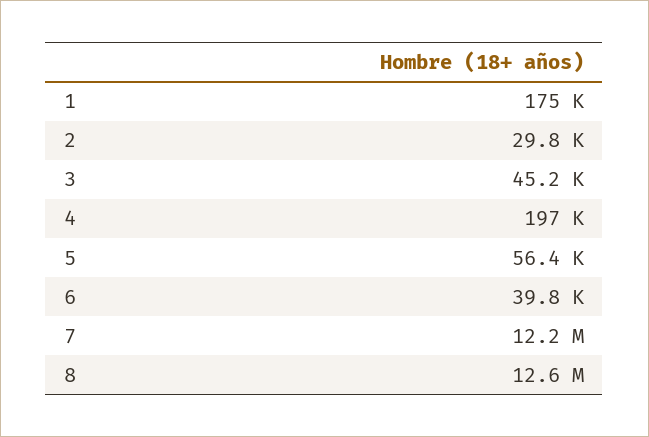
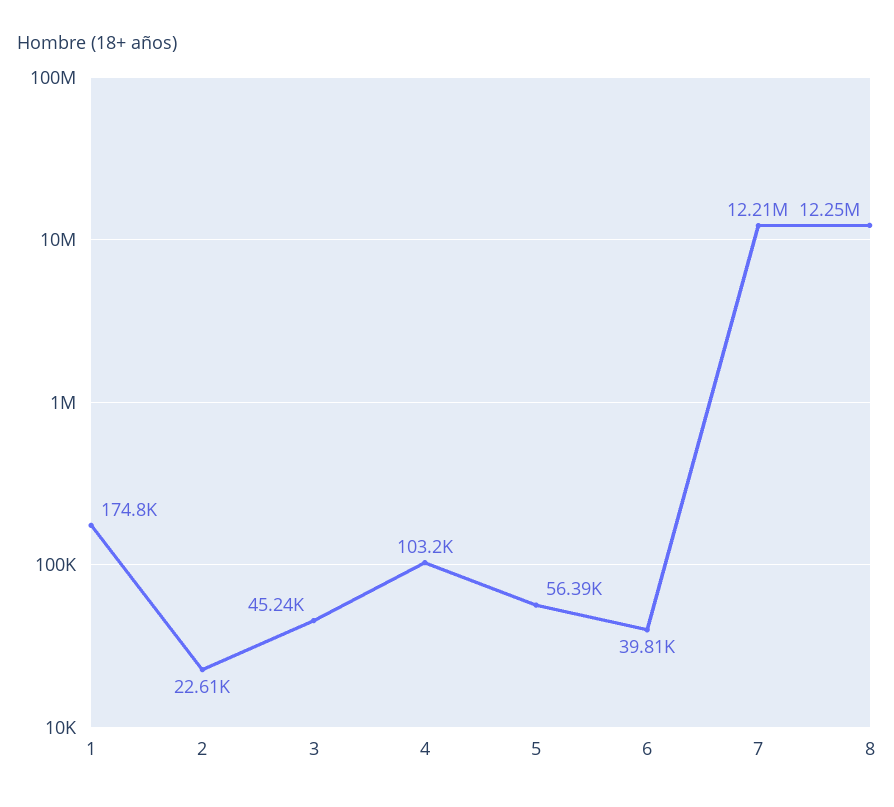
2: 29800 -> 22610
4: 197000 -> 103200
8: 12600000 -> 12250000

